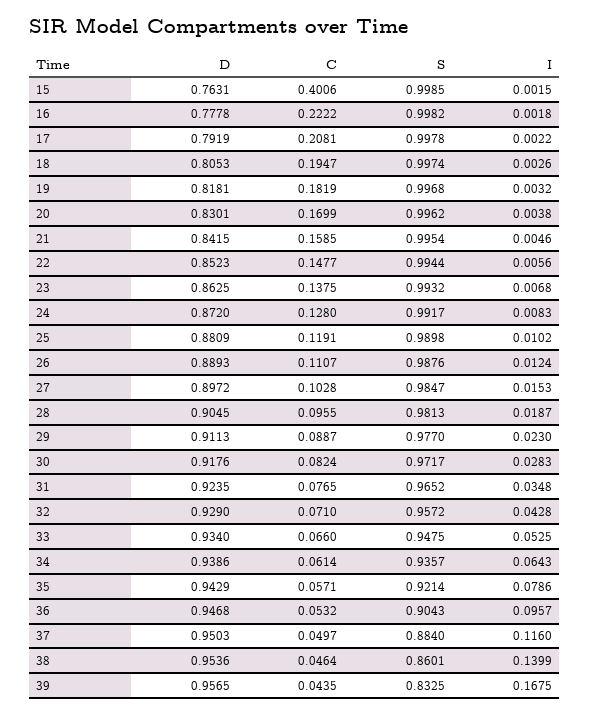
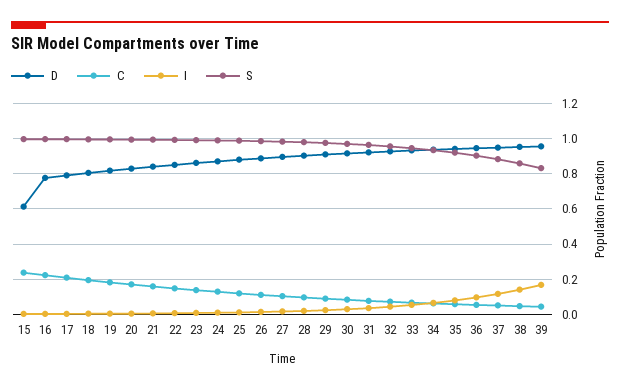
D, 15: 0.7631 -> 0.6
C, 15: 0.4006 -> 0.25

